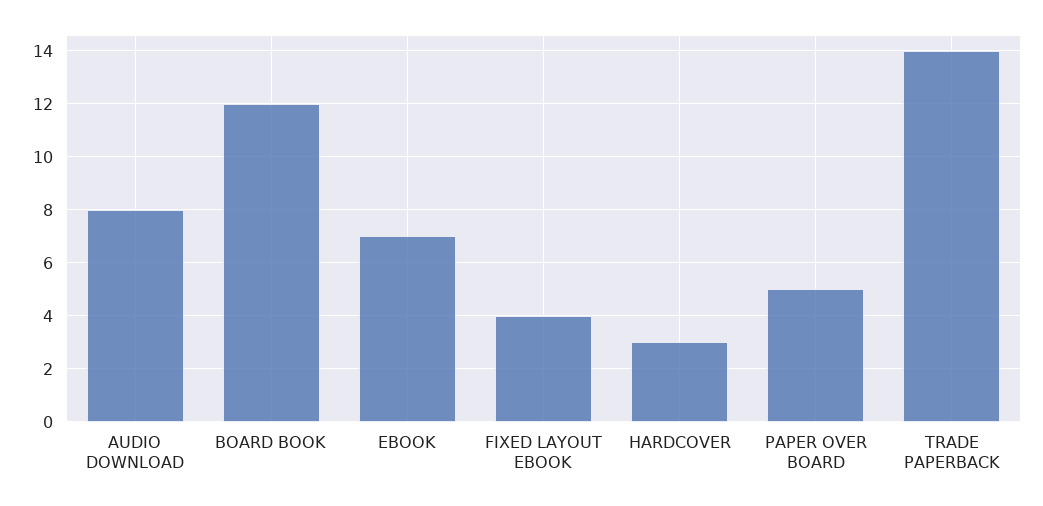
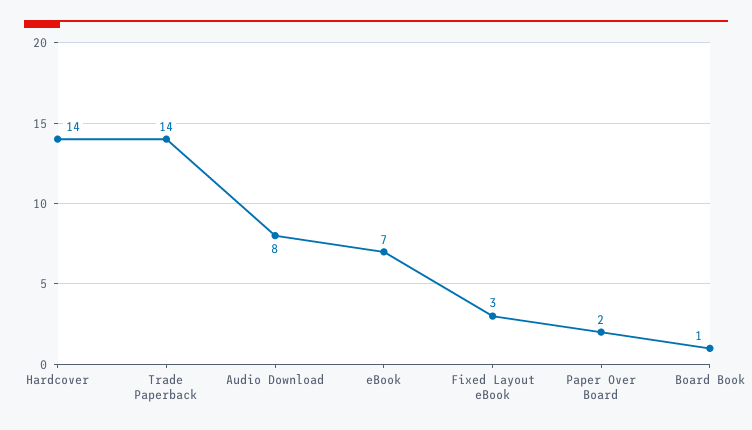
BOARD BOOK: 12 -> 1
FIXED LAYOUT EBOOK: 4 -> 3
HARDCOVER: 3 -> 14
PAPER OVER BOARD: 5 -> 2

